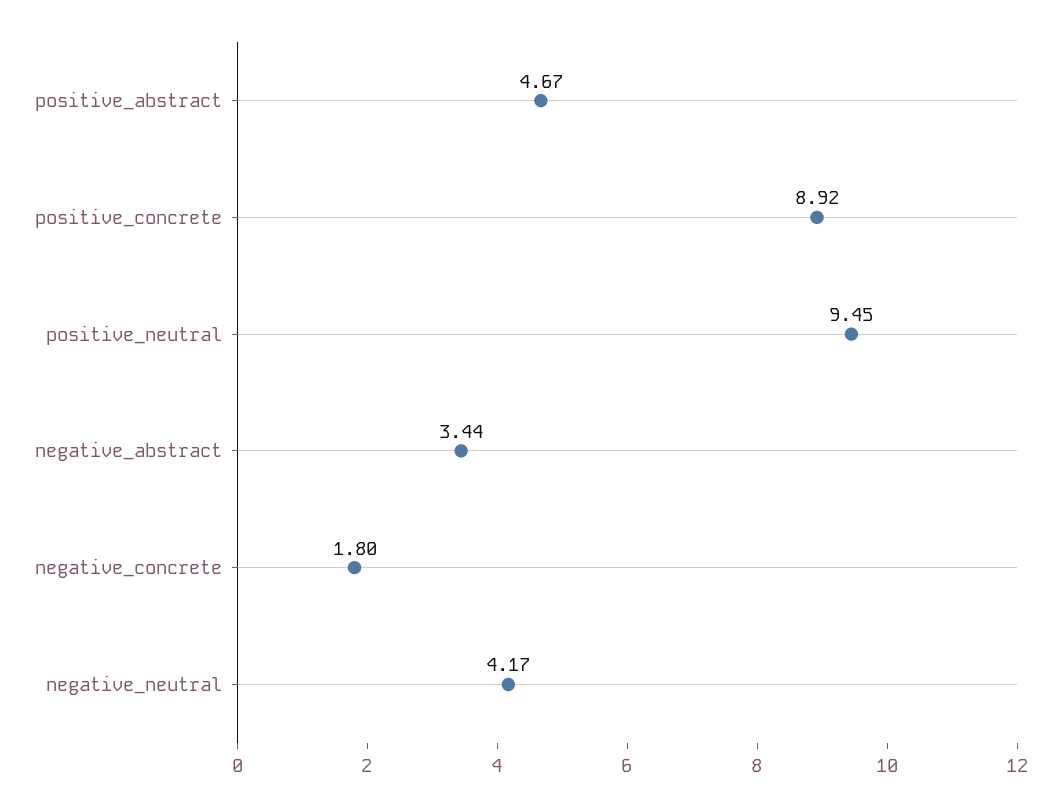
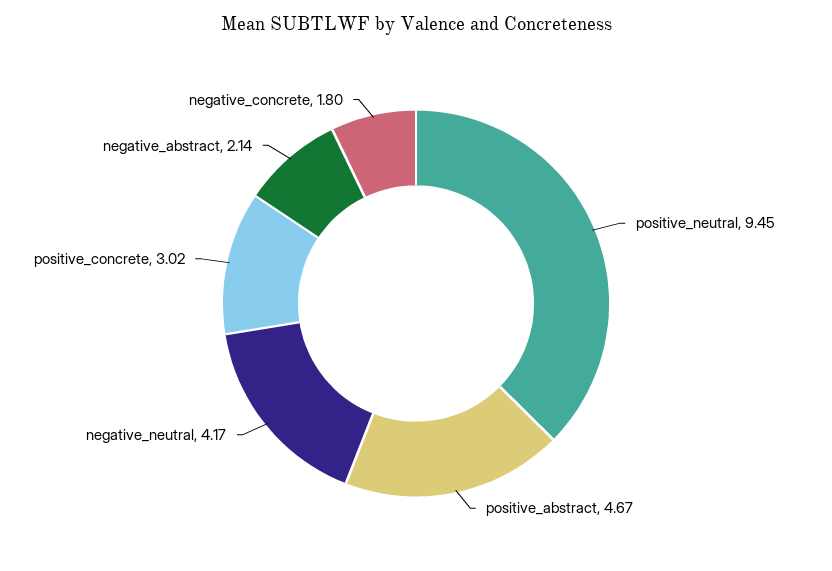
positive_concrete: 8.92 -> 3.02
negative_abstract: 3.44 -> 2.14

